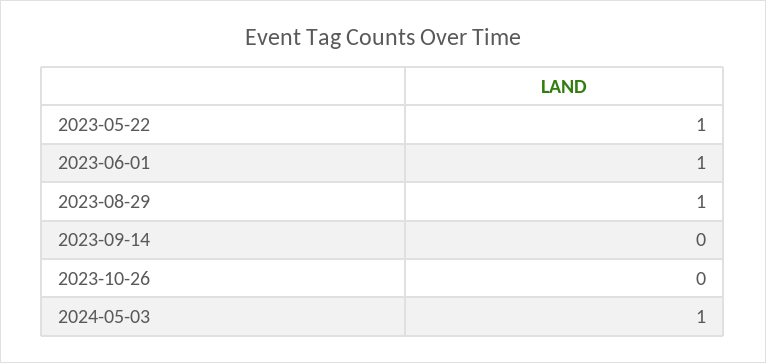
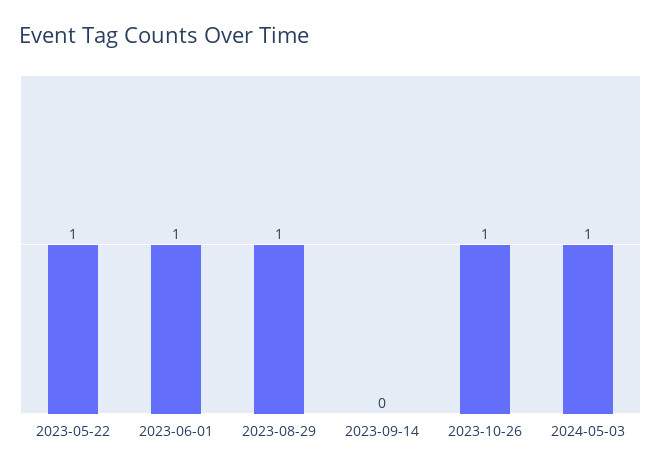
2023-10-26: 0 -> 1

